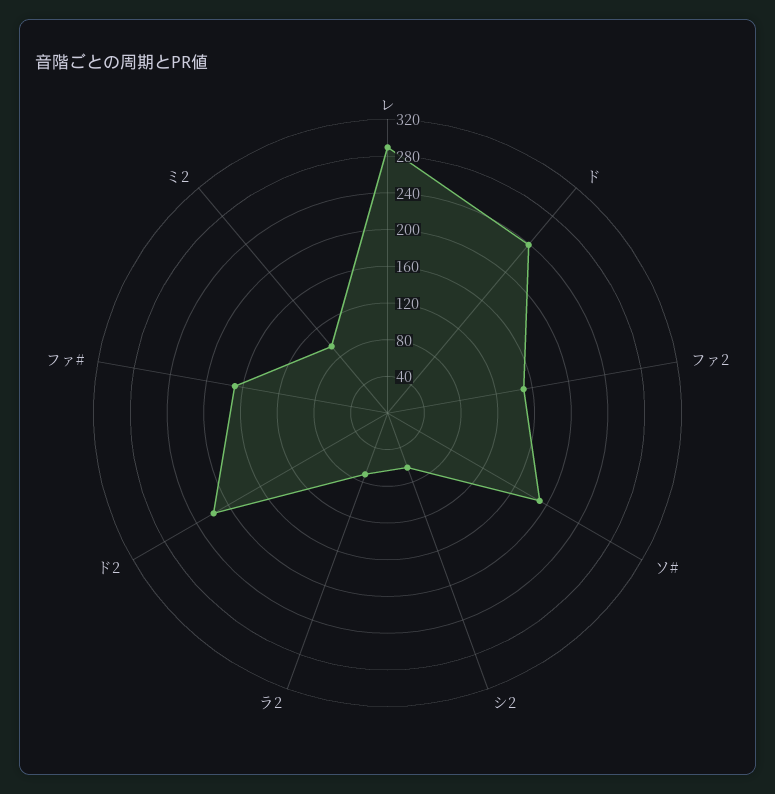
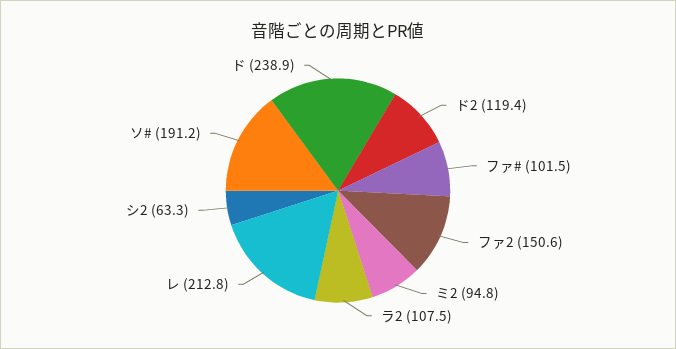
レ: 290 -> 212.8
ラ2: 70 -> 107.5
ド2: 220 -> 119.4
ファ#: 170 -> 101.5

